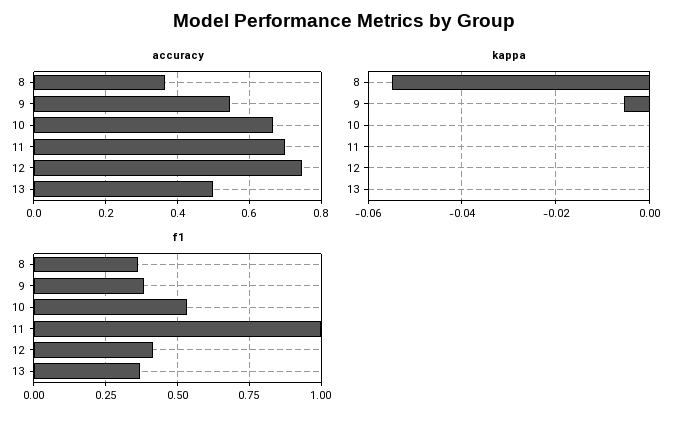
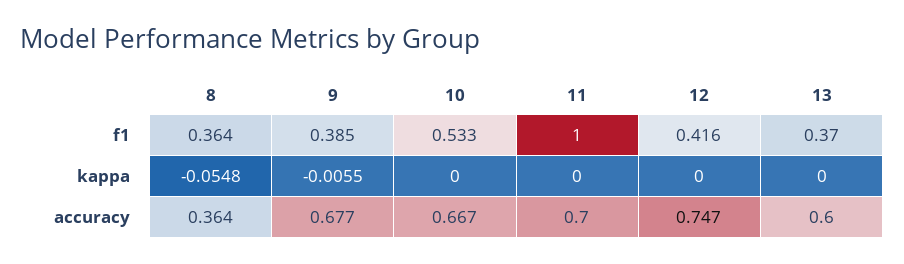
accuracy, 9: 0.54 -> 0.677
accuracy, 13: 0.5 -> 0.6

